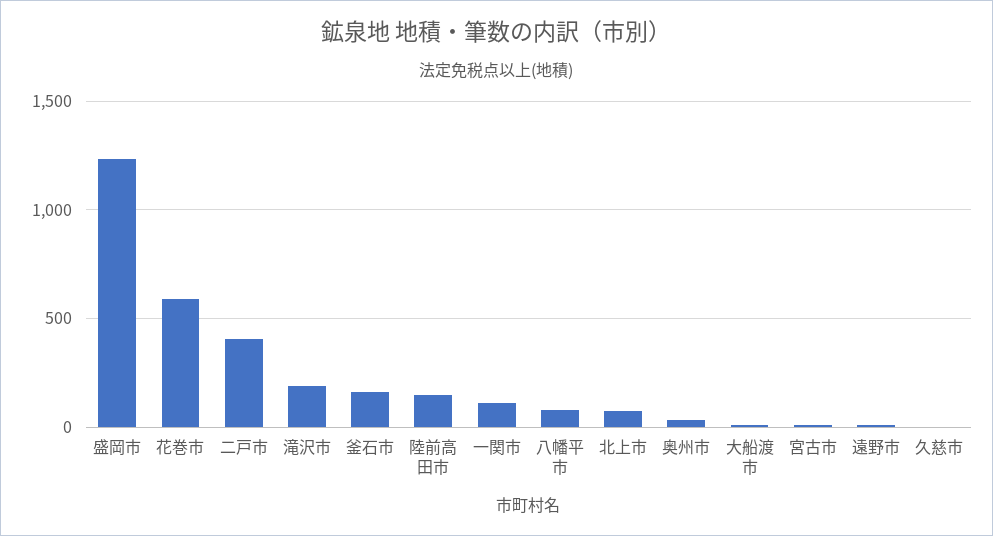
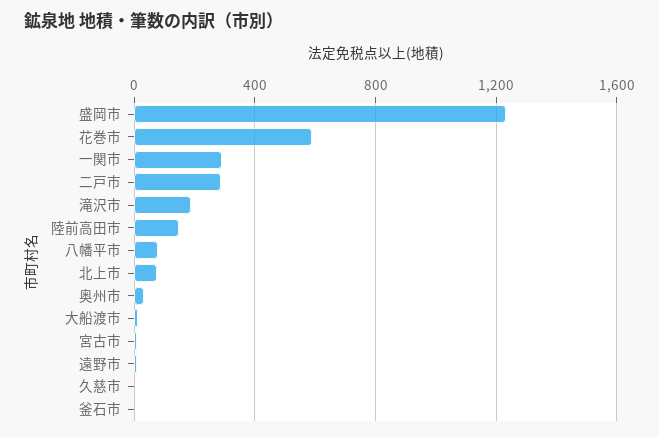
二戸市: 400 -> 300
釜石市: 150 -> 0
一関市: 100 -> 300

